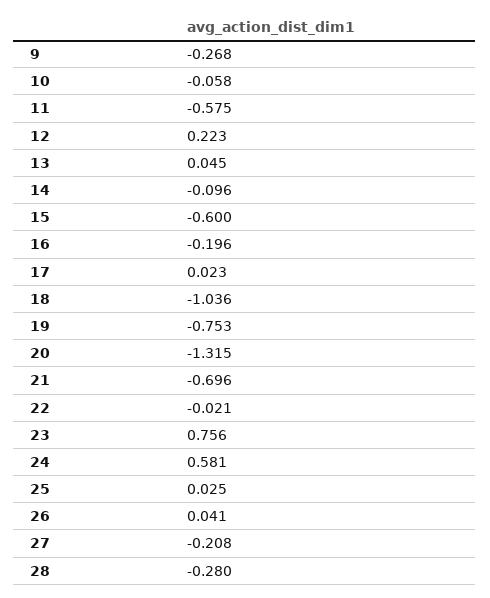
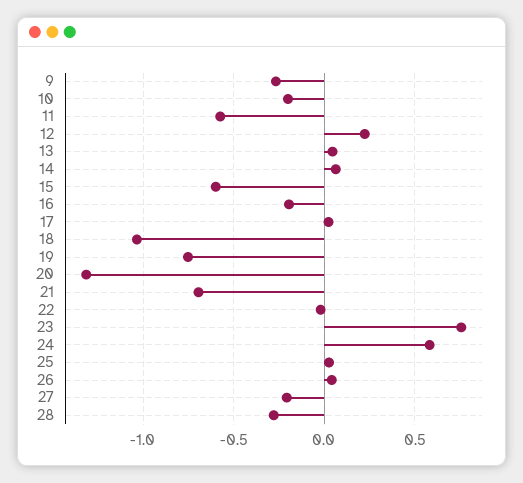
10: -0.058 -> -0.2
14: -0.096 -> 0.05

